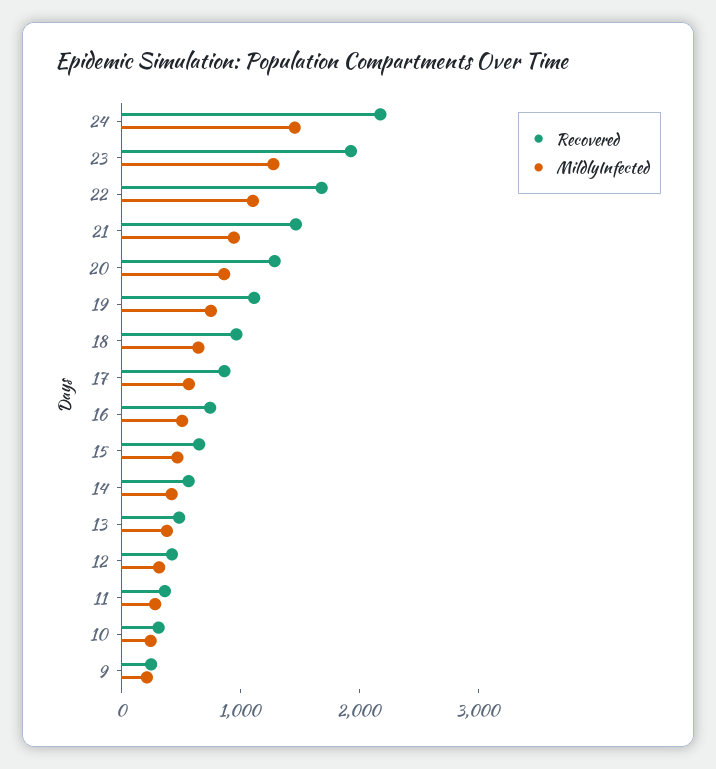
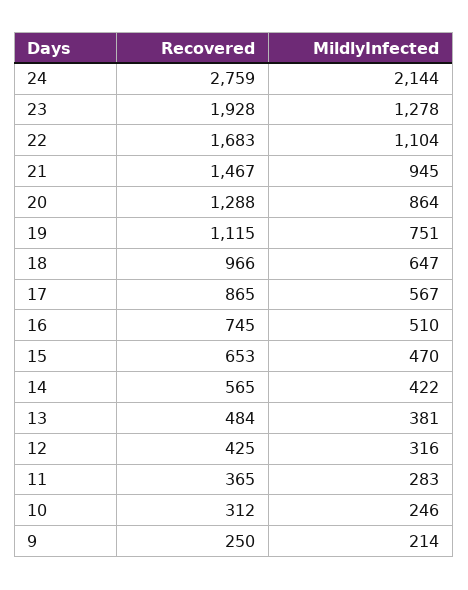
Recovered, 24: 2200 -> 2759
MildlyInfected, 24: 1400 -> 2144

